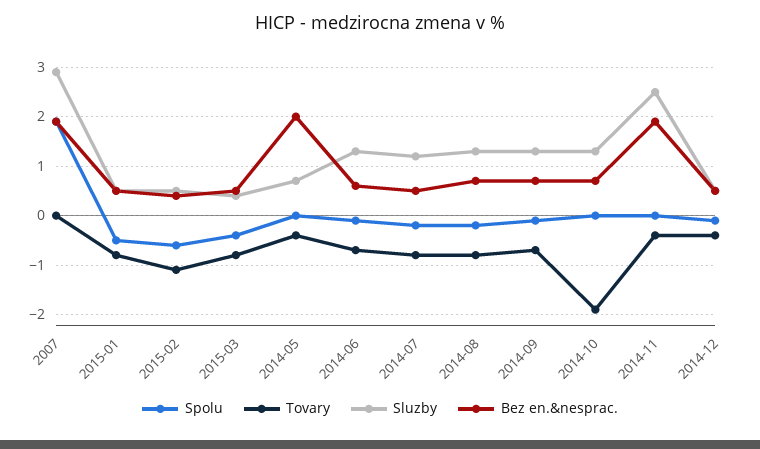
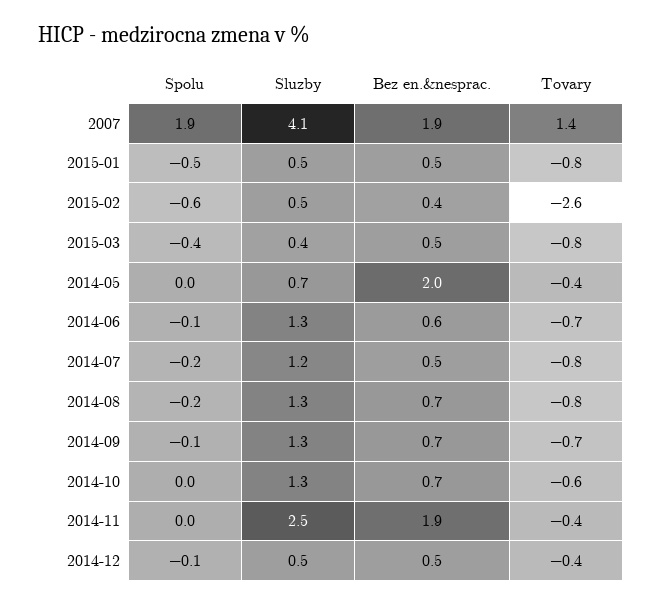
Tovary, 2007: 0 -> 1.4
Sluzby, 2007: 3 -> 4.1
Tovary, 2015-02: -1 -> -2.6
Tovary, 2014-10: -2 -> -0.6

